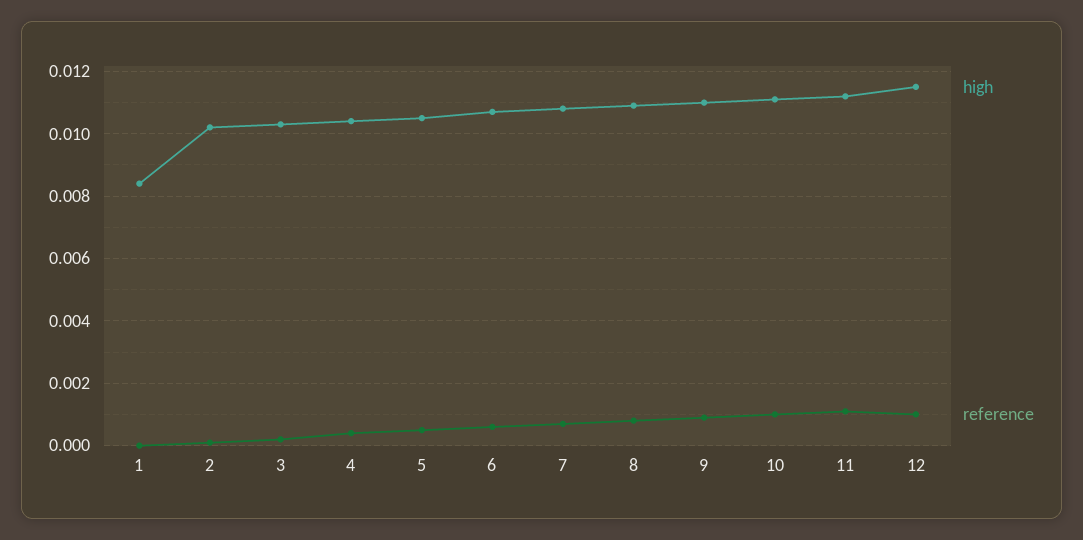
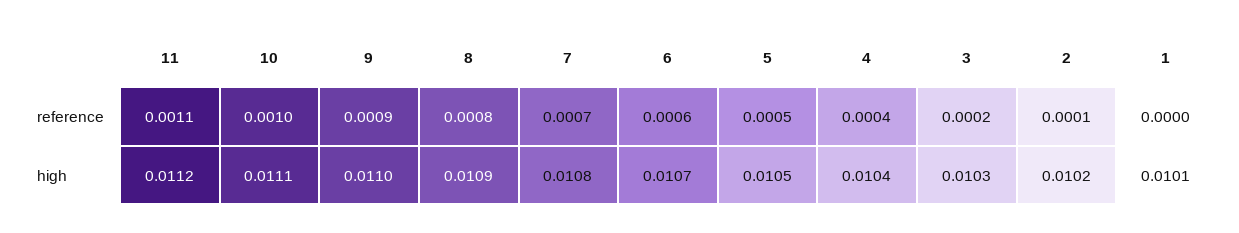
high, 1: 0.0085 -> 0.0101
high, 12: 0.0115 -> none
reference, 12: 0.001 -> none

